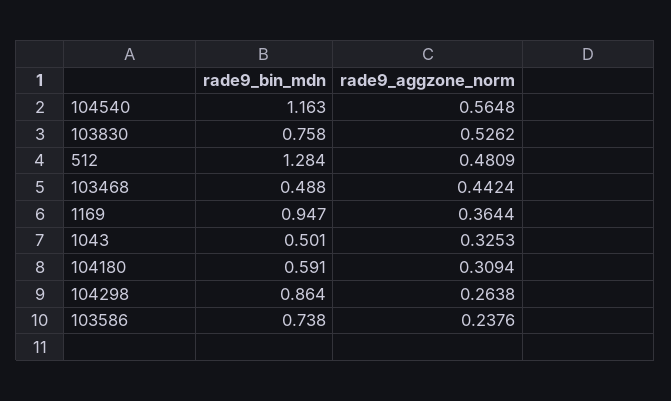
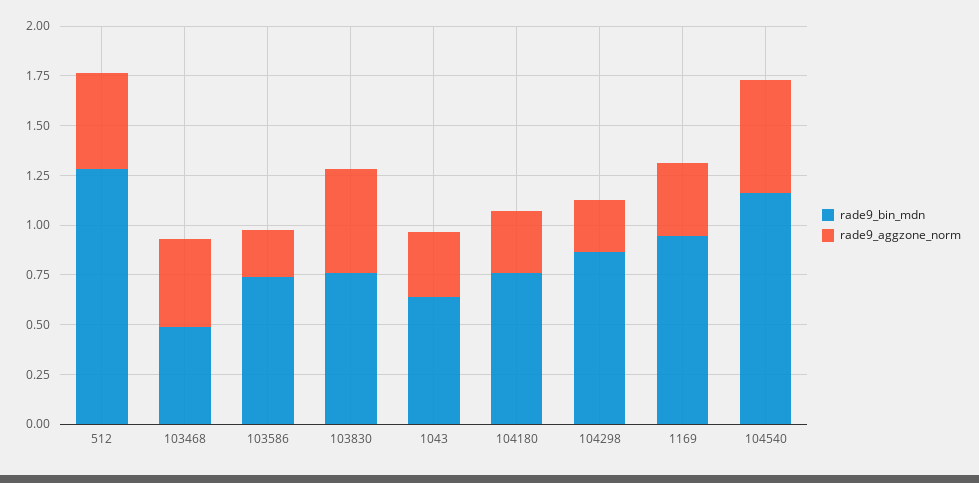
rade9_bin_mdn, 1043: 0.501 -> 0.65
rade9_bin_mdn, 104180: 0.591 -> 0.75

